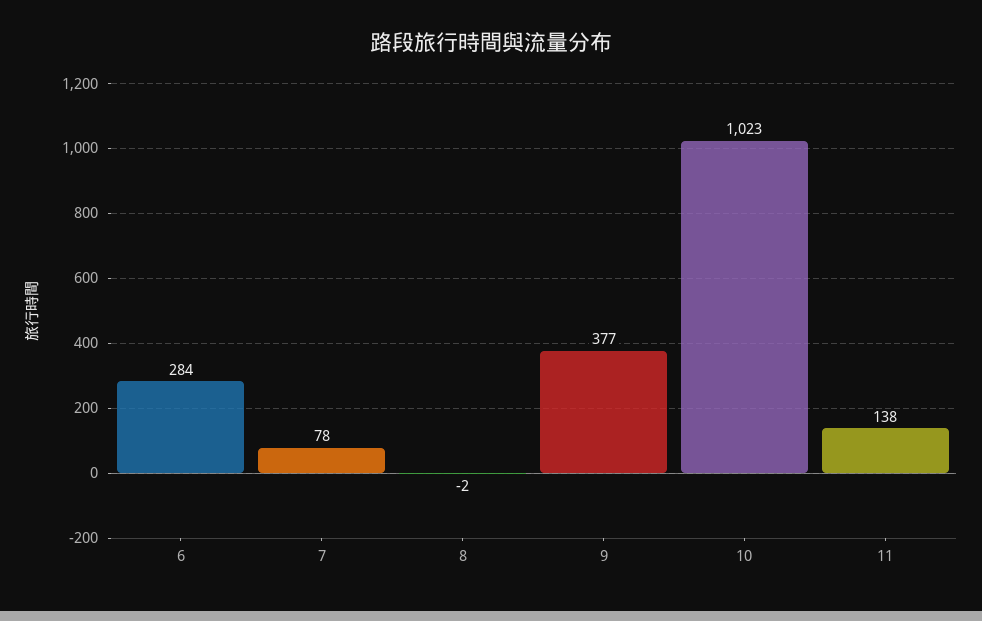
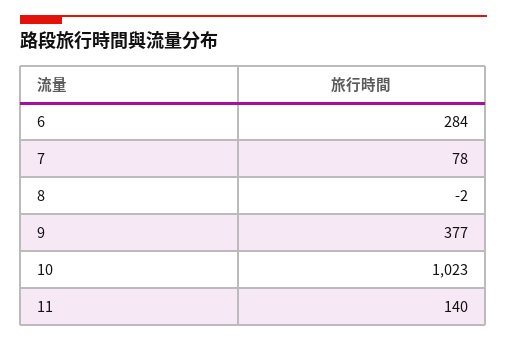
11: 138 -> 140

